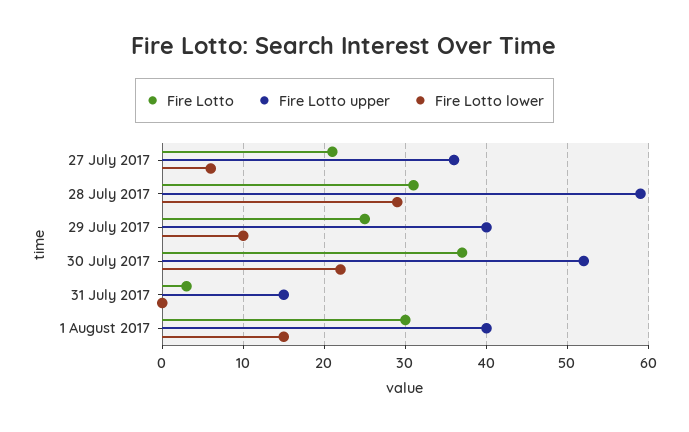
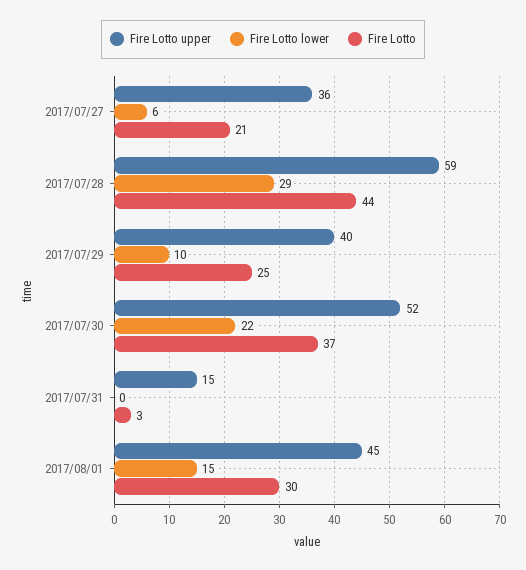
Fire Lotto, 28 July 2017: 31 -> 44
Fire Lotto upper, 1 August 2017: 40 -> 45

